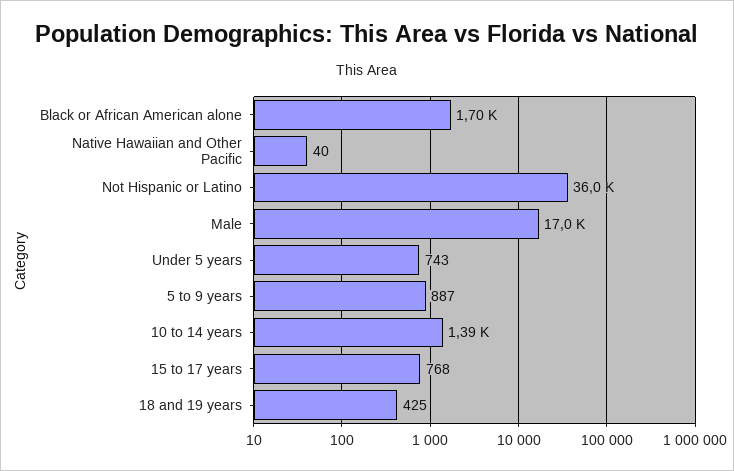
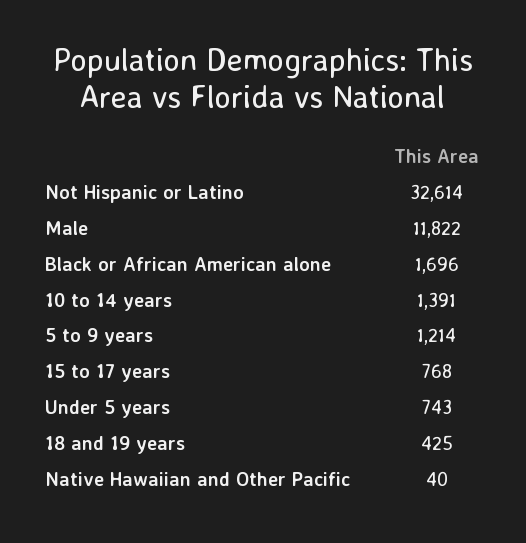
Not Hispanic or Latino: 36000 -> 32614
Male: 17000 -> 11822
5 to 9 years: 887 -> 1214

